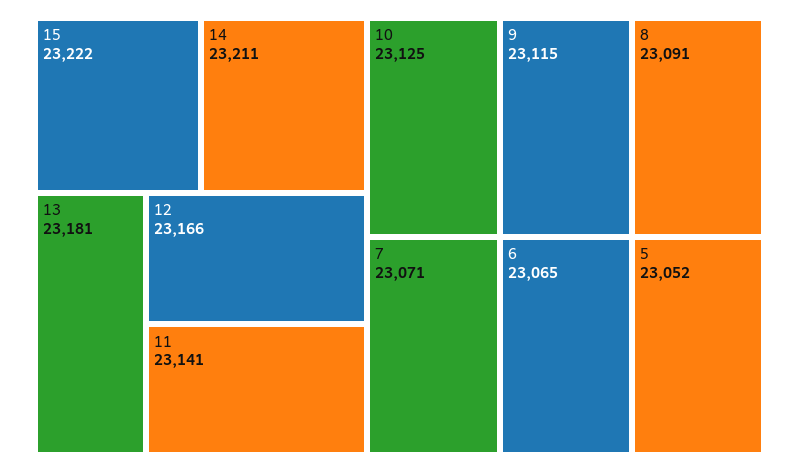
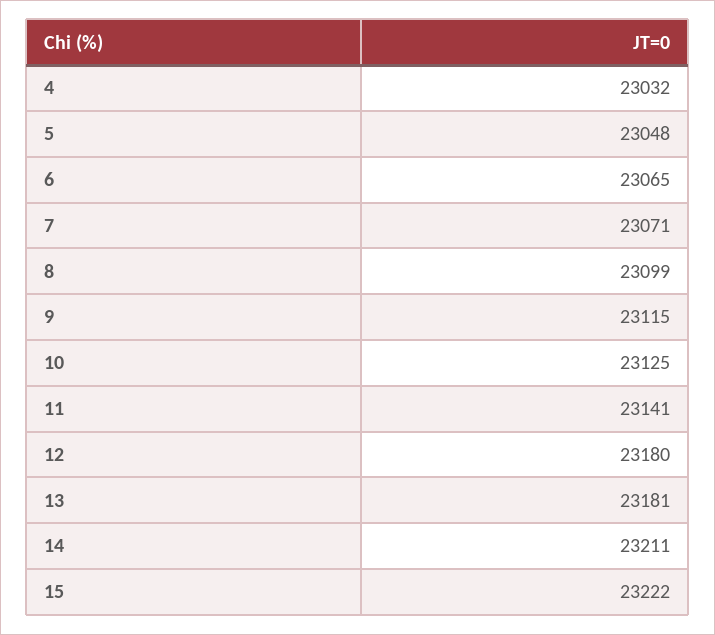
12: 23166 -> 23180
8: 23091 -> 23099
5: 23052 -> 23048
4: none -> 23032

